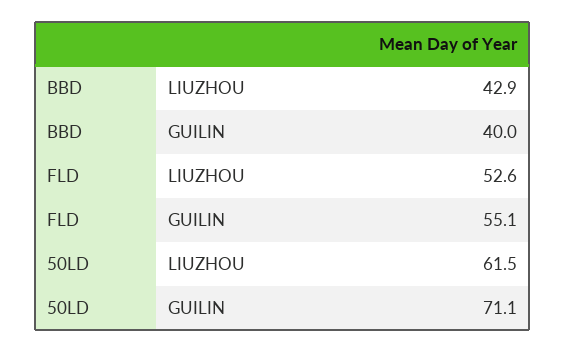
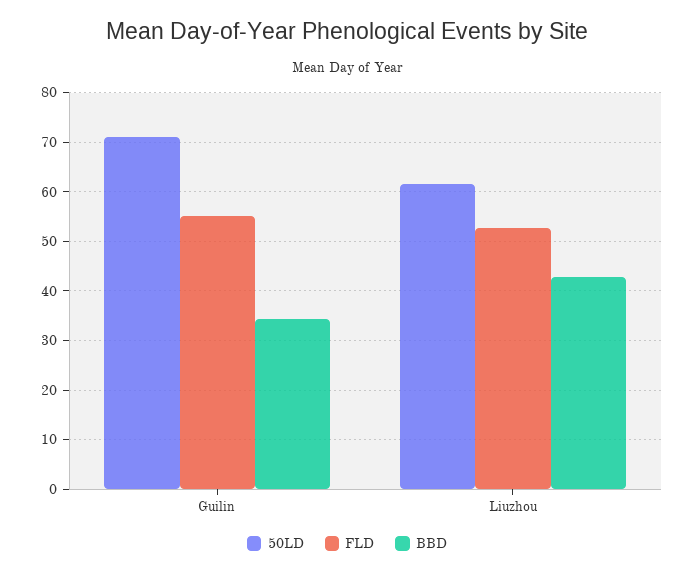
BBD, GUILIN: 40 -> 34

